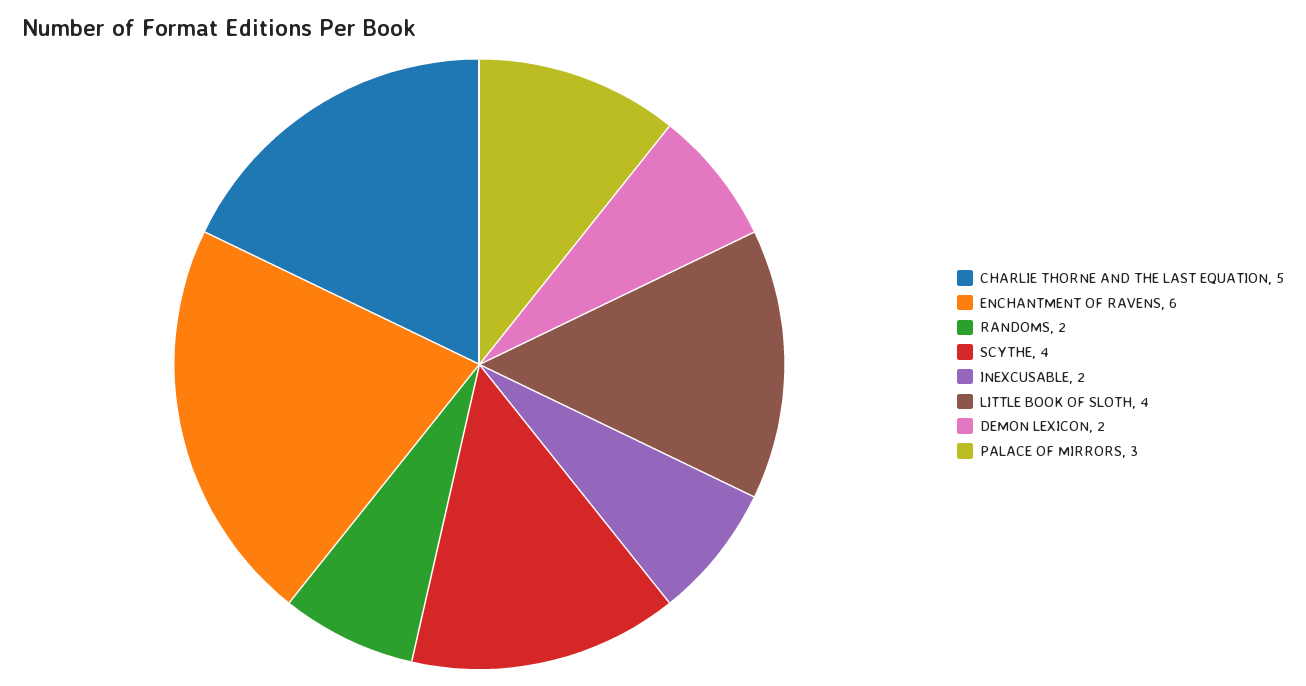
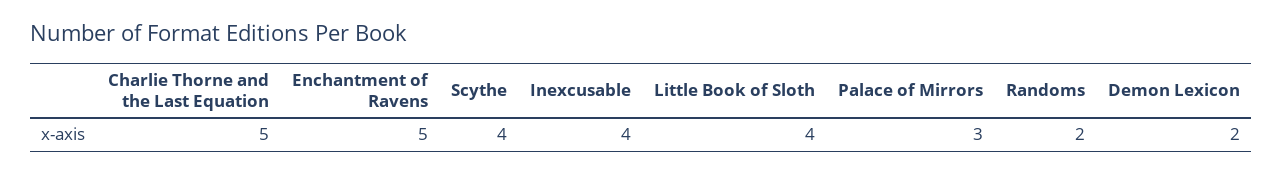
ENCHANTMENT OF RAVENS: 6 -> 5
INEXCUSABLE: 2 -> 4

